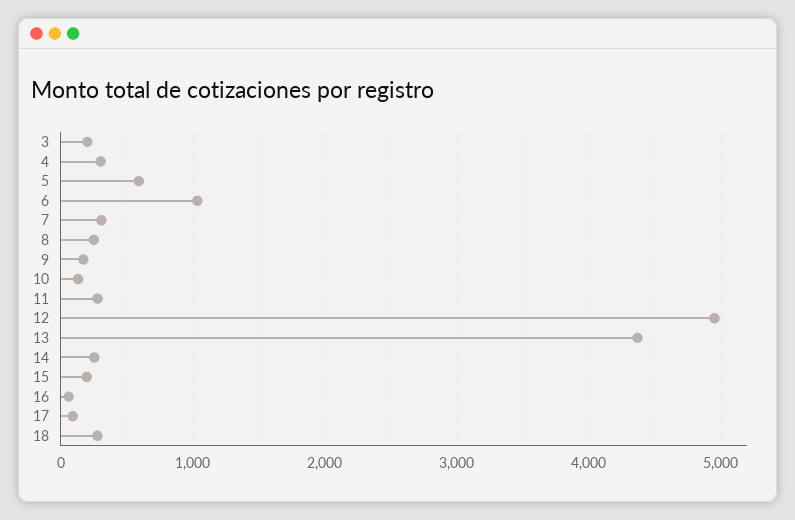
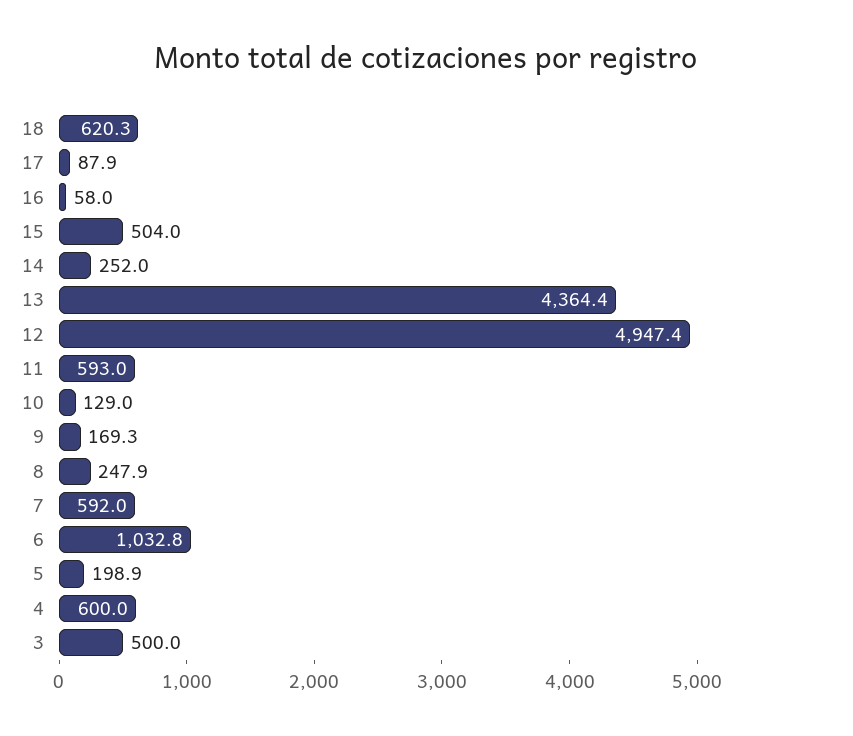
3: 200 -> 500
4: 300 -> 600
5: 600 -> 198.9
7: 300 -> 592
11: 300 -> 593
15: 200 -> 504
18: 300 -> 620.3

